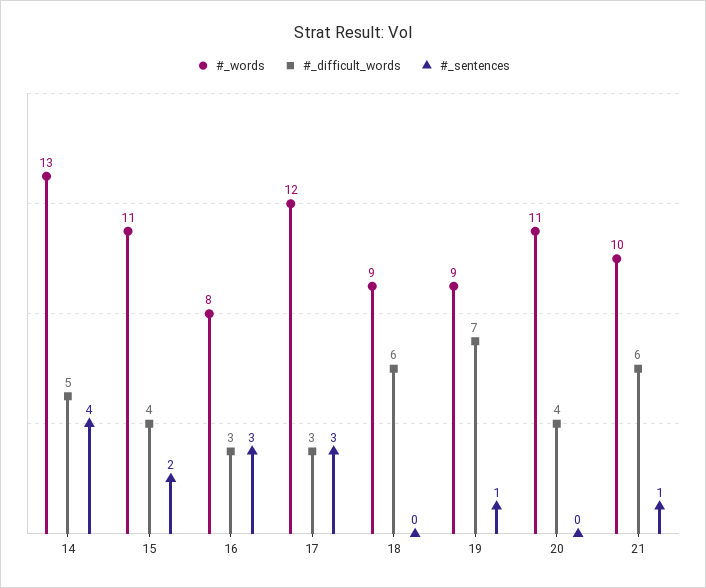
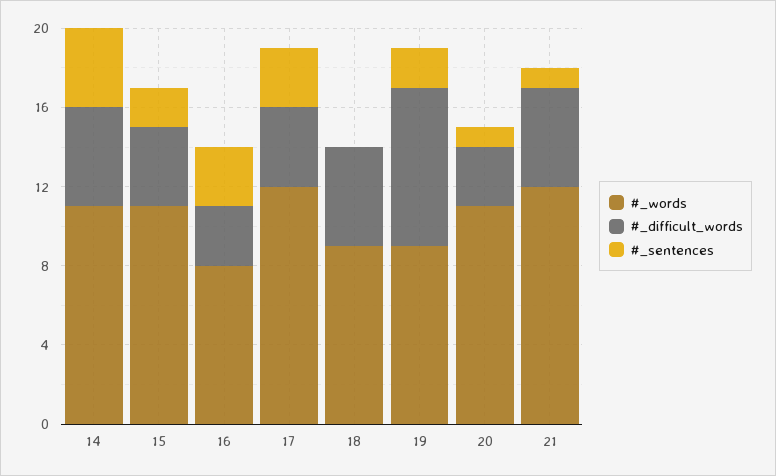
#_words, 14: 13 -> 11
#_difficult_words, 17: 3 -> 4
#_difficult_words, 18: 6 -> 5
#_difficult_words, 19: 7 -> 8
#_sentences, 19: 1 -> 2
#_difficult_words, 20: 4 -> 3
#_sentences, 20: 0 -> 1
#_words, 21: 10 -> 12
#_difficult_words, 21: 6 -> 5

